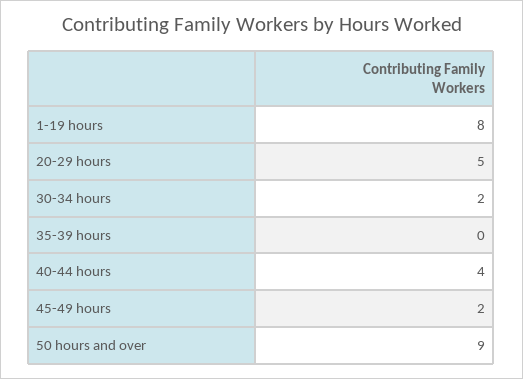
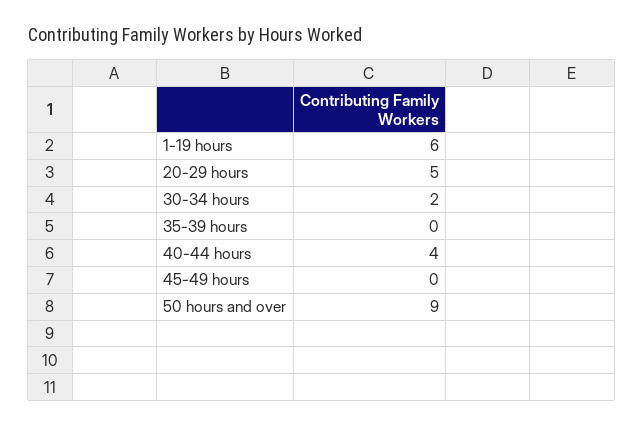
1-19 hours: 8 -> 6
45-49 hours: 2 -> 0

